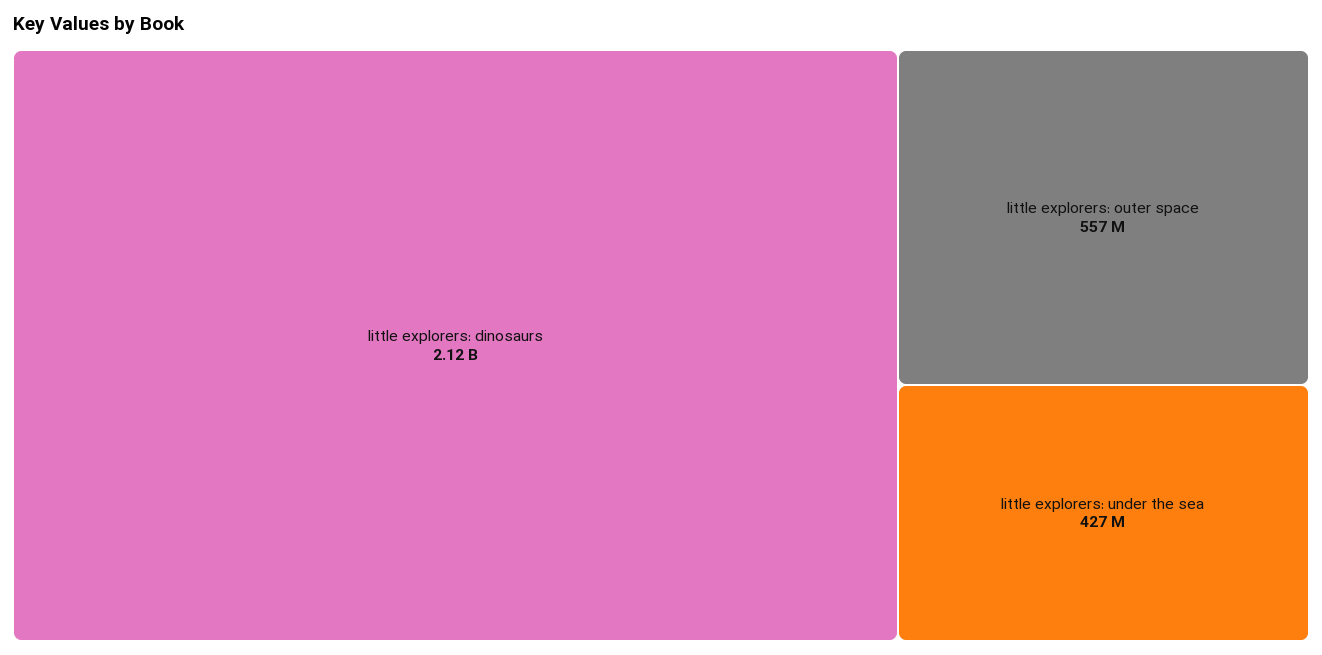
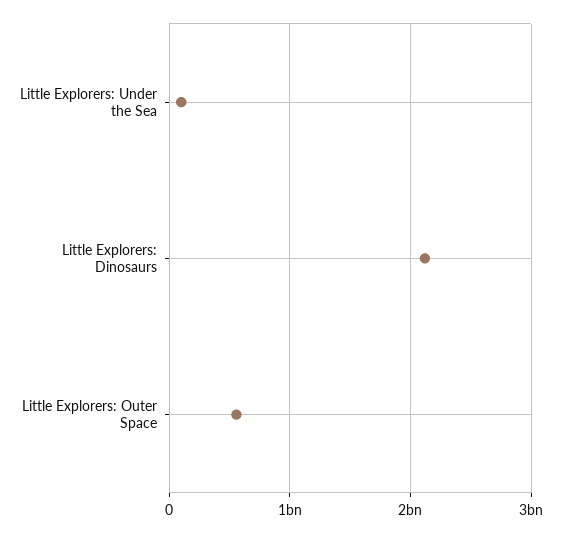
little explorers: under the sea: 427000000 -> 100000000

